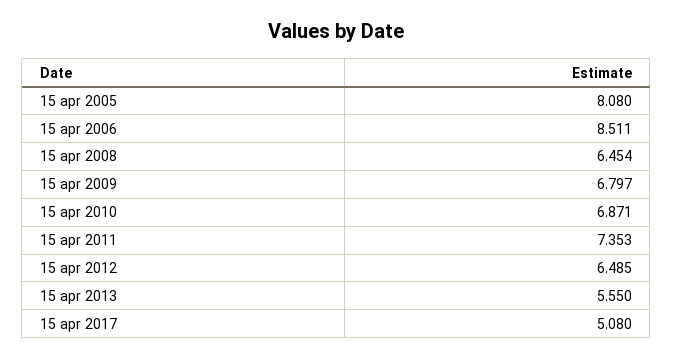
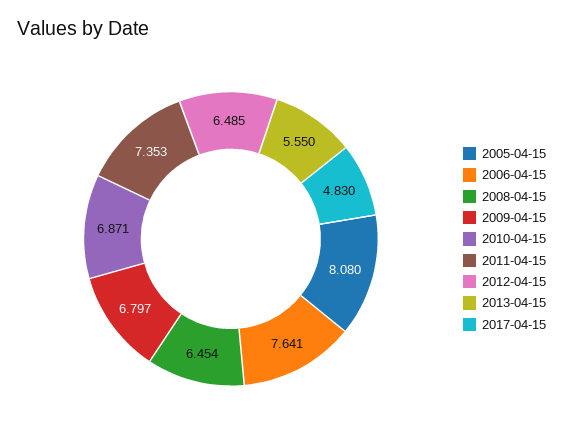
15 apr 2006: 8.511 -> 7.641
15 apr 2017: 5.08 -> 4.83

